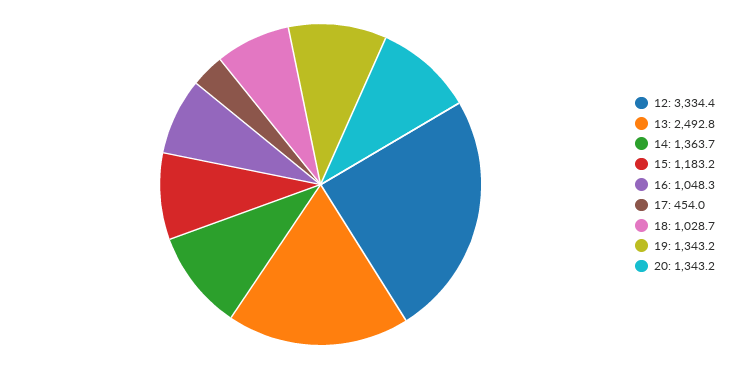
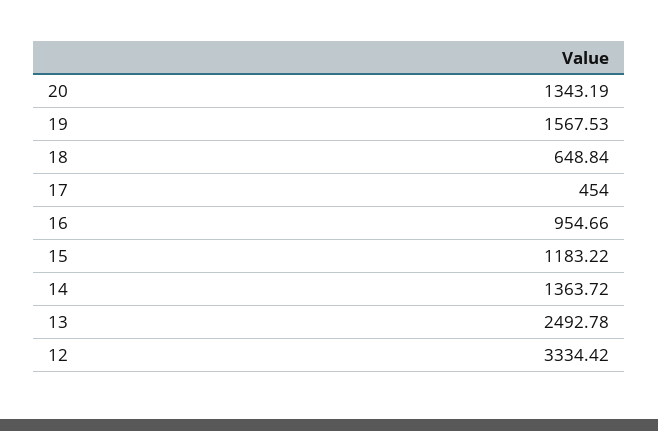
16: 1048.3 -> 954.66
18: 1028.7 -> 648.84
19: 1343.2 -> 1567.53

